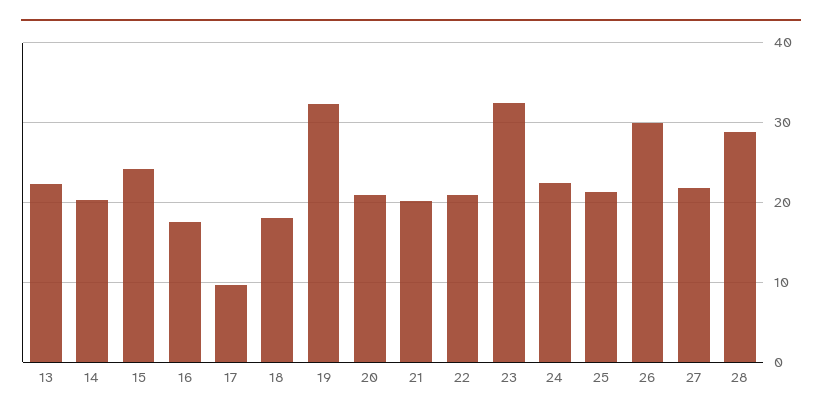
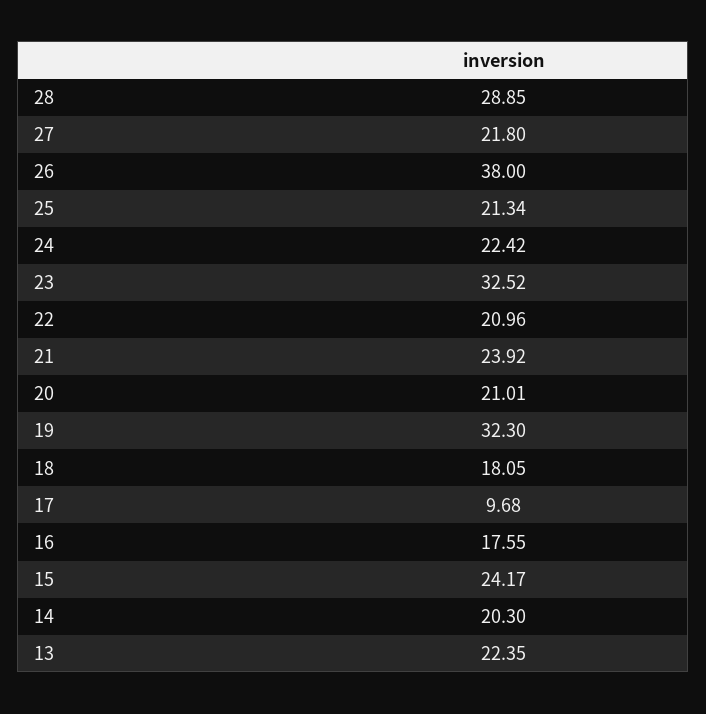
21: 20 -> 23.92
26: 30 -> 38

